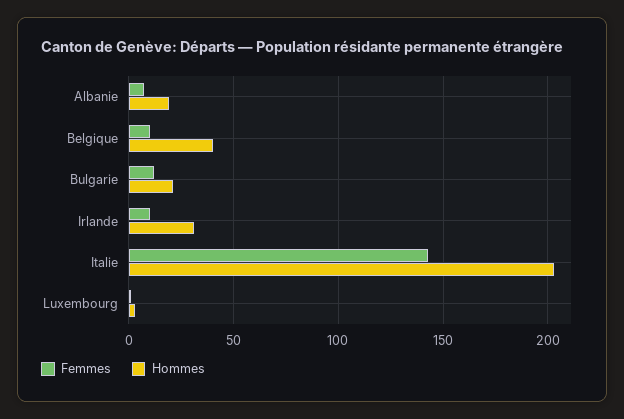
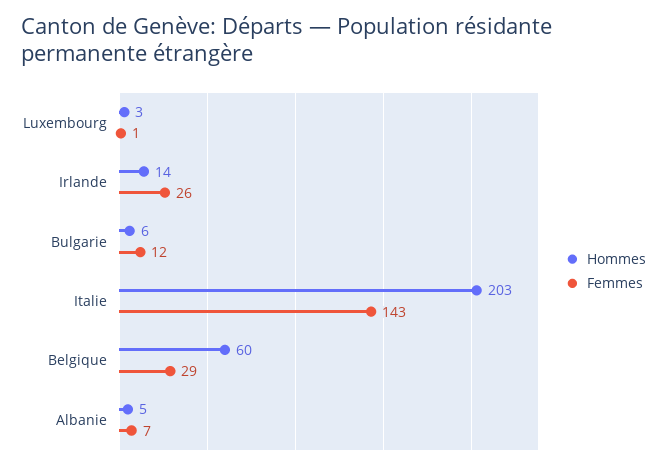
Hommes, Albanie: 20 -> 5
Femmes, Belgique: 10 -> 29
Hommes, Belgique: 40 -> 60
Hommes, Bulgarie: 20 -> 6
Femmes, Irlande: 10 -> 26
Hommes, Irlande: 30 -> 14

